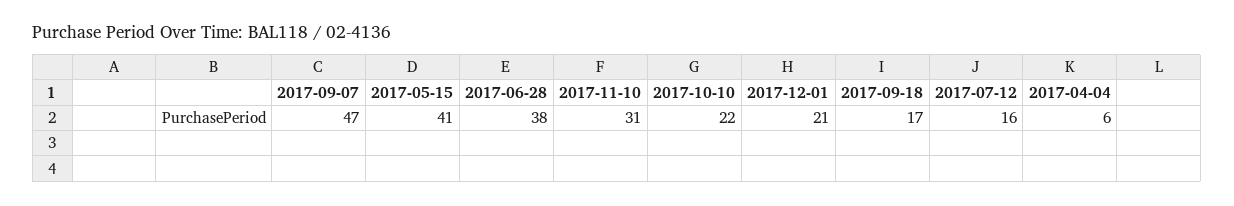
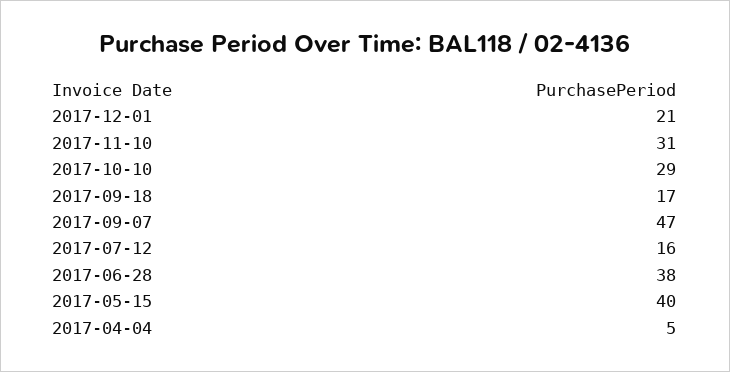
2017-05-15: 41 -> 40
2017-10-10: 22 -> 29
2017-04-04: 6 -> 5

